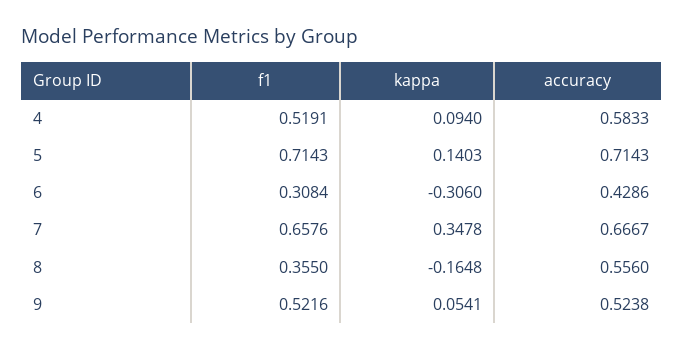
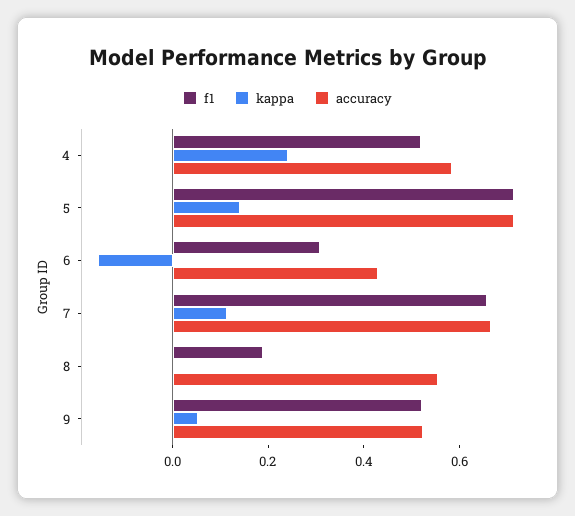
kappa, 4: 0.094 -> 0.25
kappa, 6: -0.306 -> -0.15
kappa, 7: 0.3478 -> 0.1
f1, 8: 0.355 -> 0.2
kappa, 8: -0.1648 -> 0

